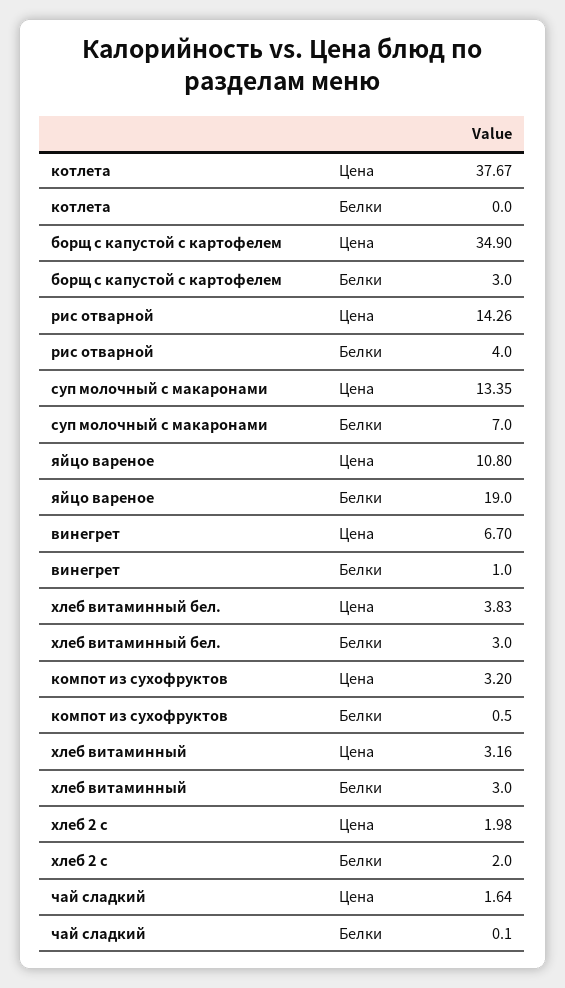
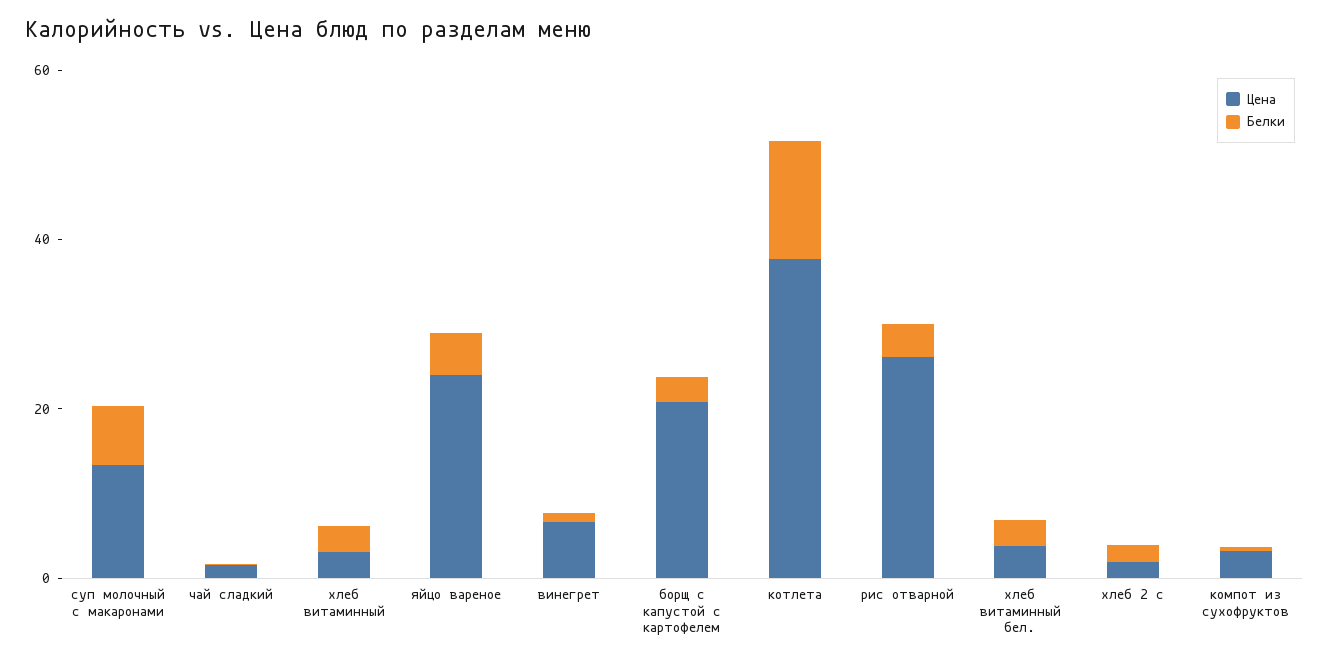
Белки, котлета: 0 -> 15
Цена, борщ с капустой с картофелем: 34.9 -> 20
Цена, рис отварной: 14.26 -> 25
Цена, яйцо вареное: 10.8 -> 25
Белки, яйцо вареное: 19 -> 5

